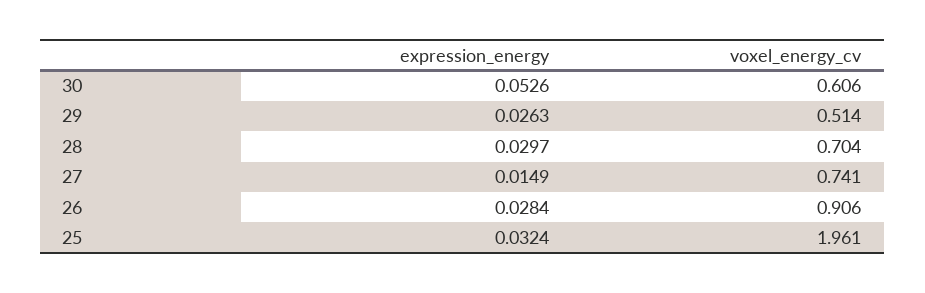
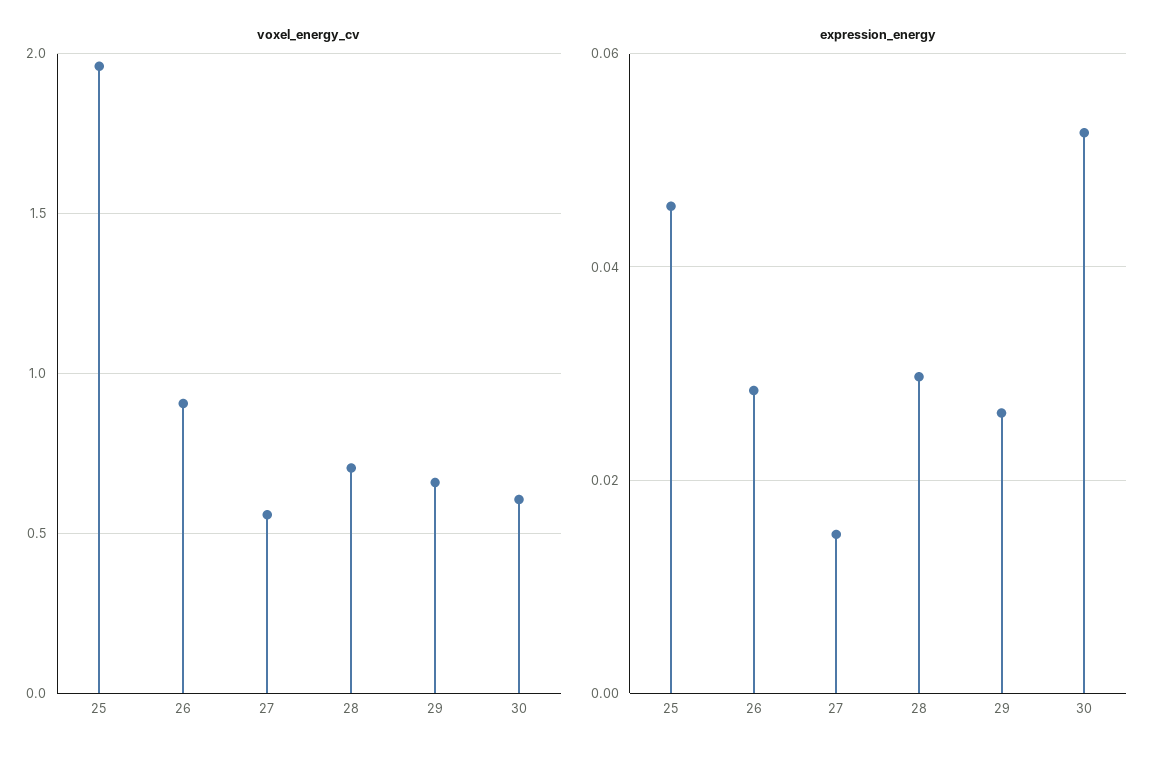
voxel_energy_cv, 29: 0.514 -> 0.65
voxel_energy_cv, 27: 0.741 -> 0.55
expression_energy, 25: 0.0324 -> 0.046

